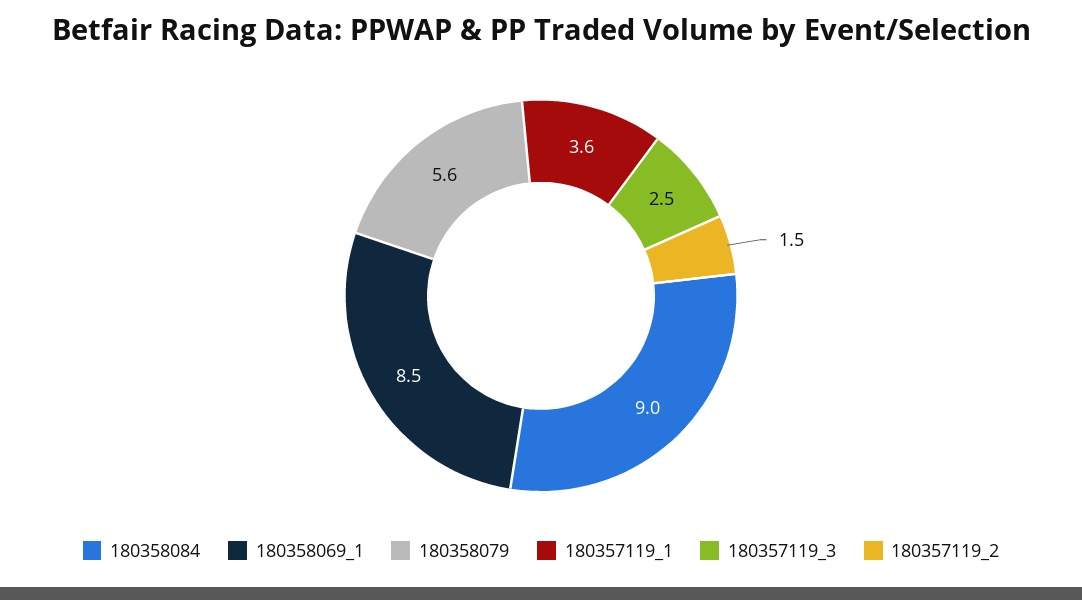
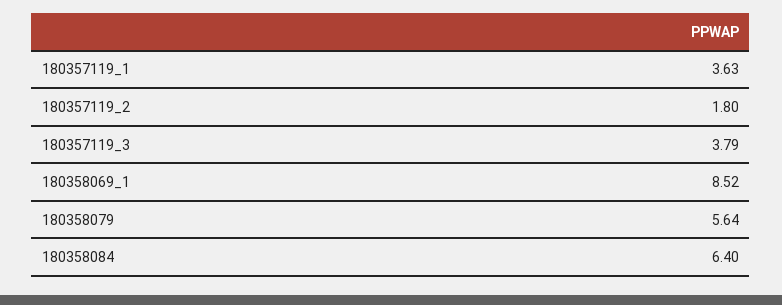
180358084: 9 -> 6.4
180357119_3: 2.5 -> 3.79
180357119_2: 1.5 -> 1.8

